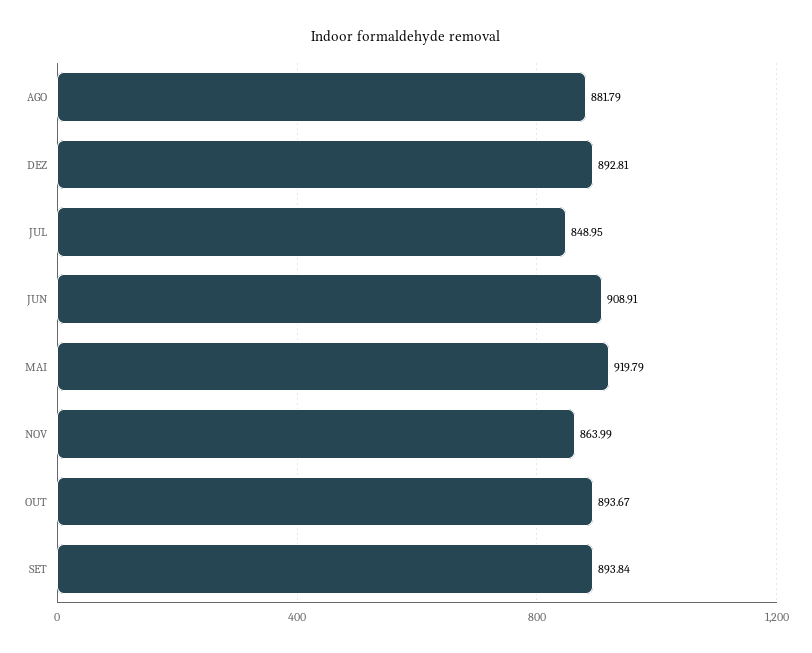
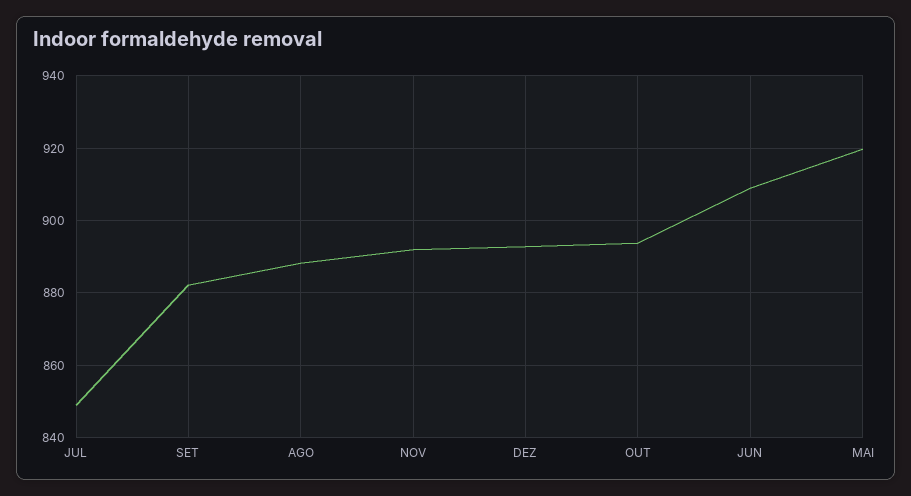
AGO: 881.79 -> 888
NOV: 863.99 -> 892
SET: 893.84 -> 882

